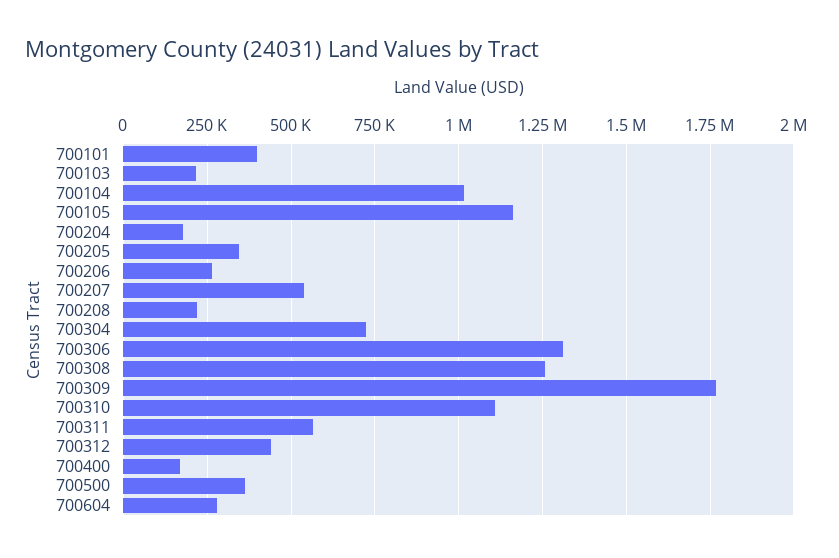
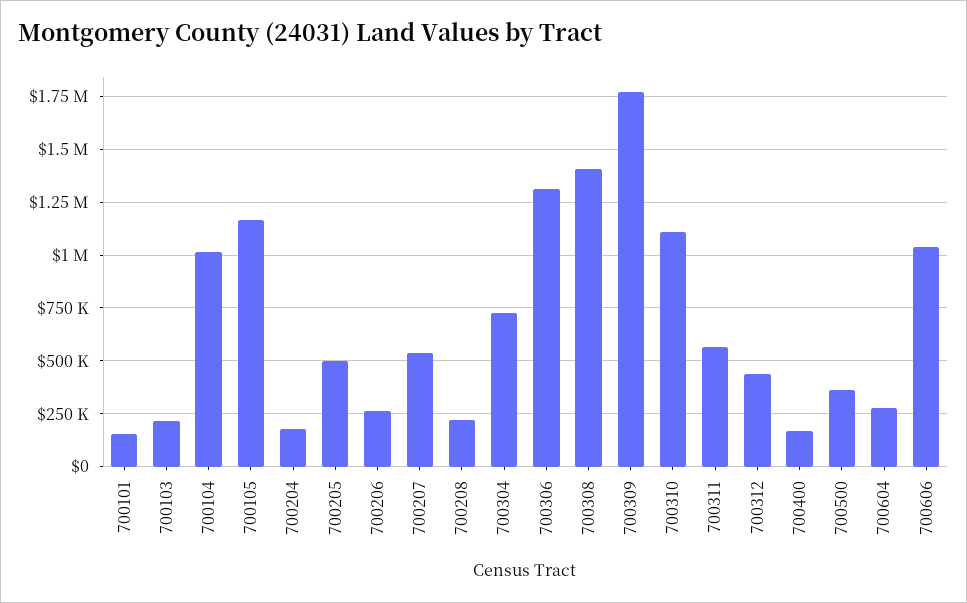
700101: 400000 -> 150000
700205: 350000 -> 500000
700308: 1250000 -> 1400000
700606: none -> 1050000

